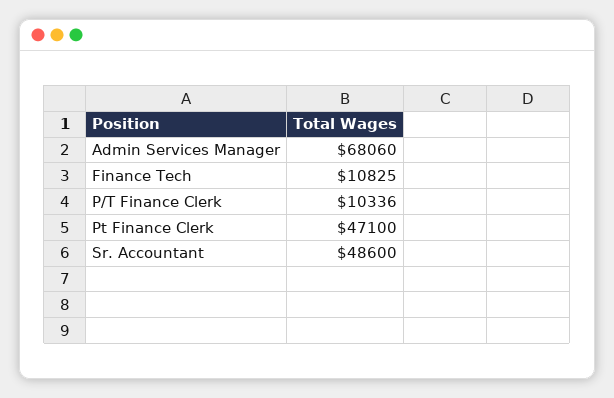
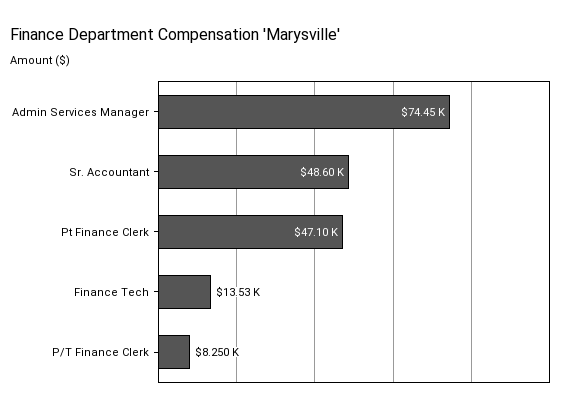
Admin Services Manager: 68060 -> 74450
Finance Tech: 10825 -> 13530
P/T Finance Clerk: 10336 -> 8250

